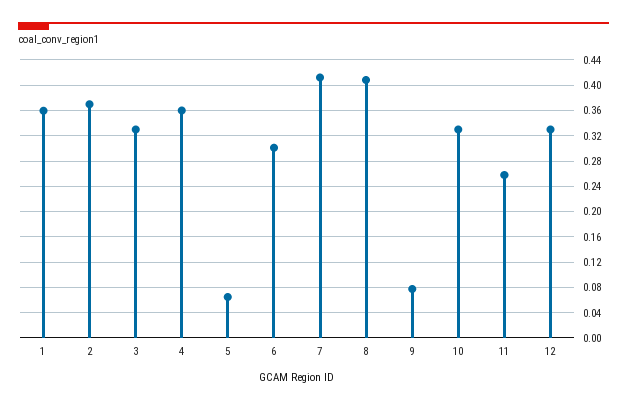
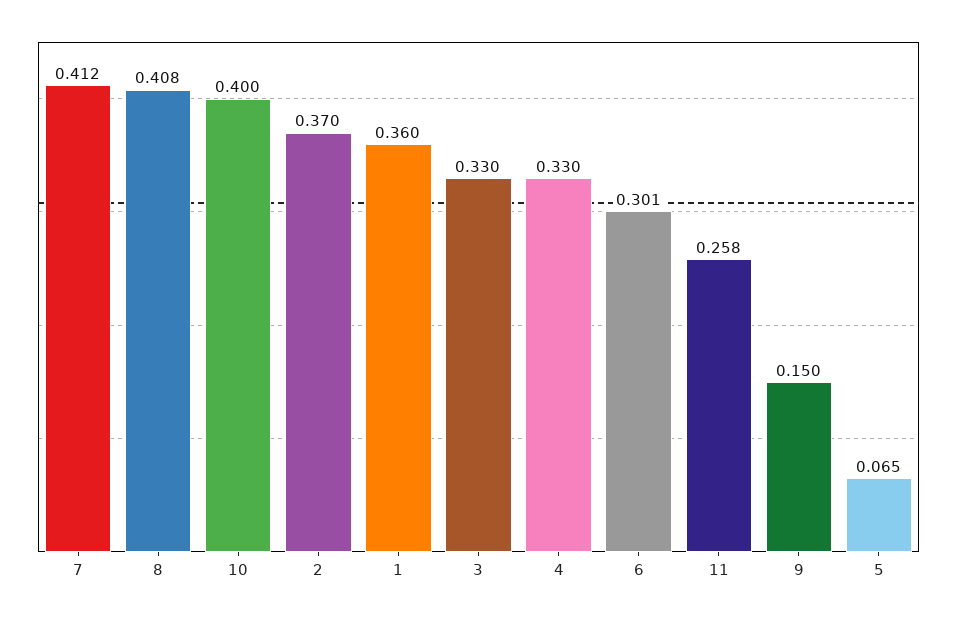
4: 0.36 -> 0.33
9: 0.08 -> 0.15
10: 0.33 -> 0.4
12: 0.33 -> none

